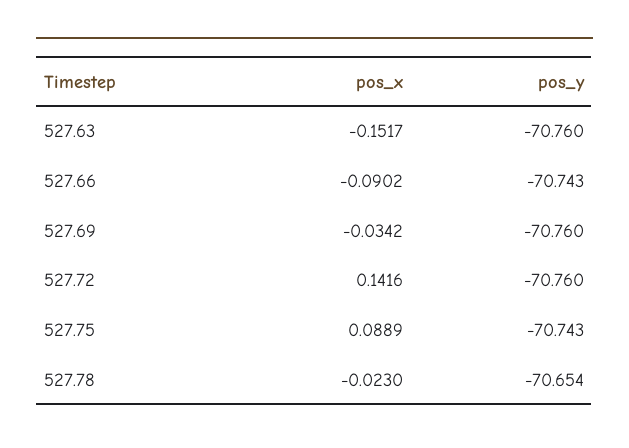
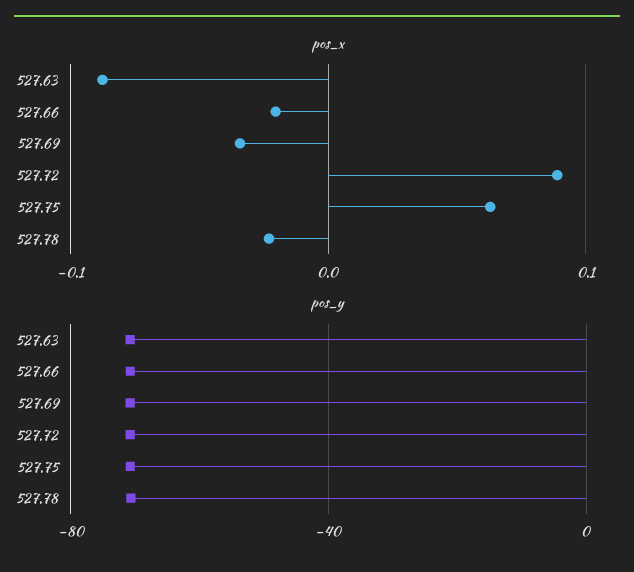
pos_x, 527.63: -0.1517 -> -0.09
pos_x, 527.66: -0.0902 -> -0.02
pos_x, 527.72: 0.1416 -> 0.09
pos_x, 527.75: 0.0889 -> 0.06

